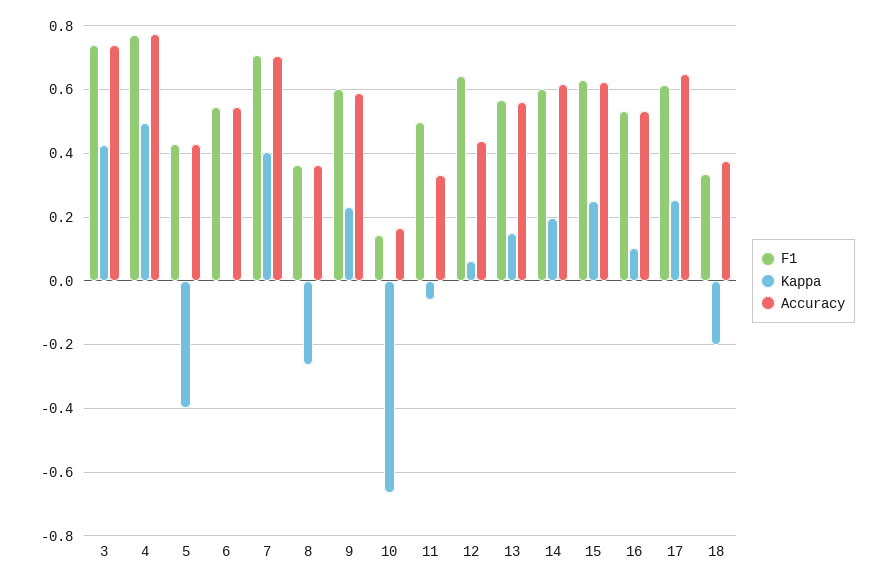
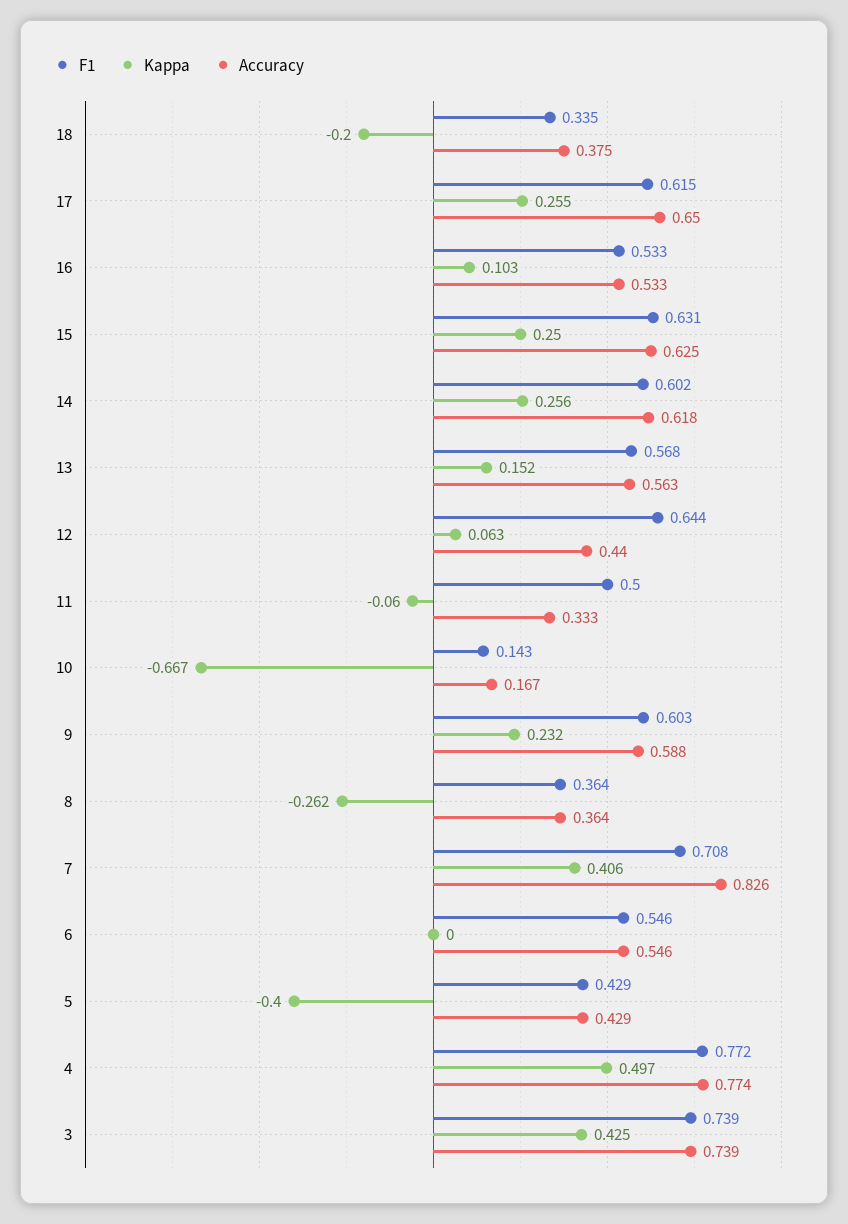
Accuracy, 7: 0.7 -> 0.826
Kappa, 14: 0.2 -> 0.256

